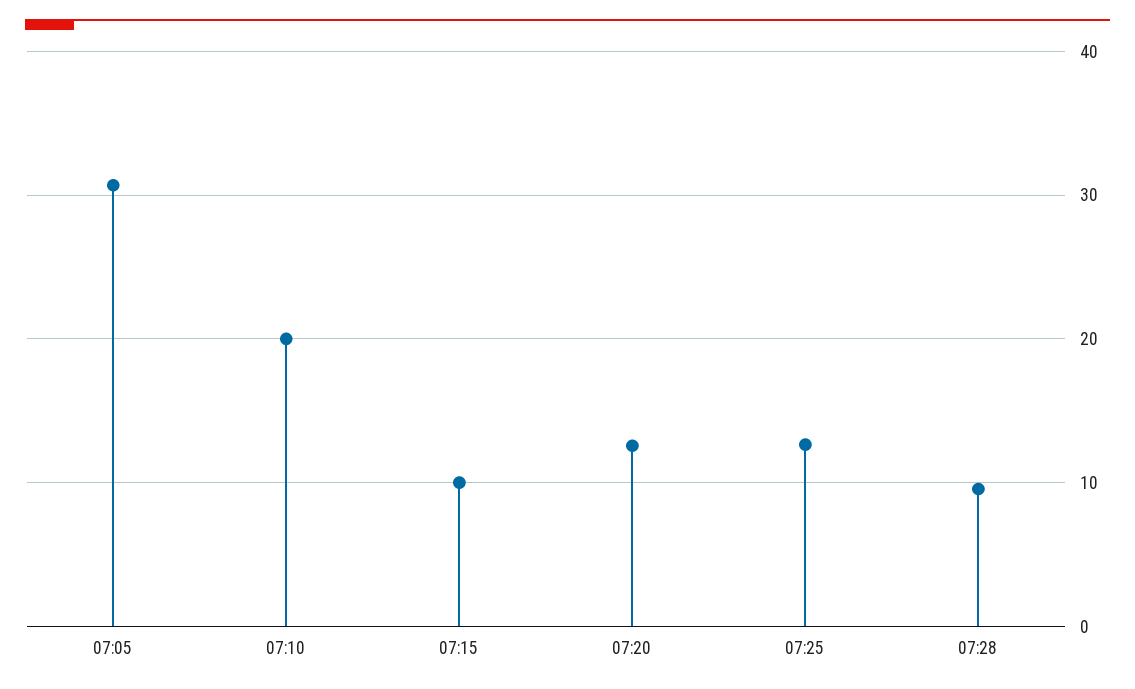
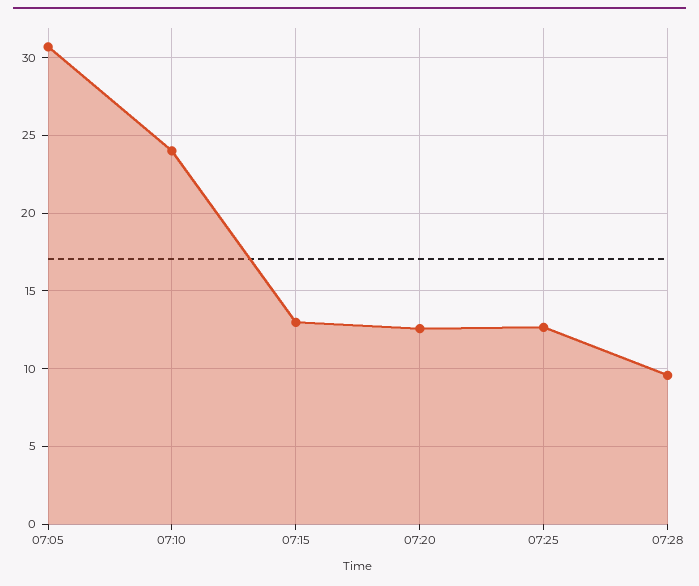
07:10: 20 -> 24
07:15: 10 -> 13

